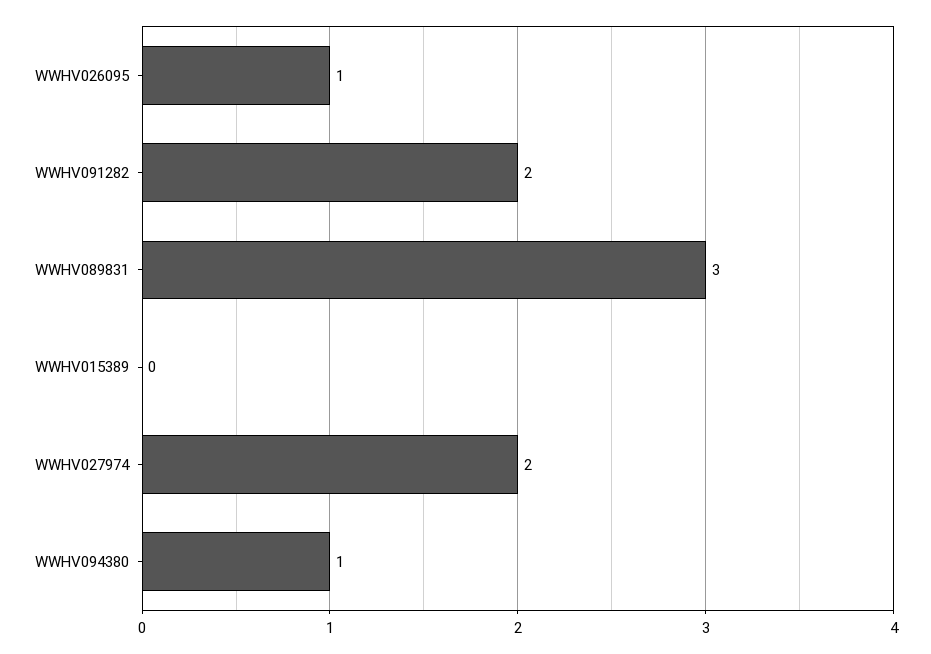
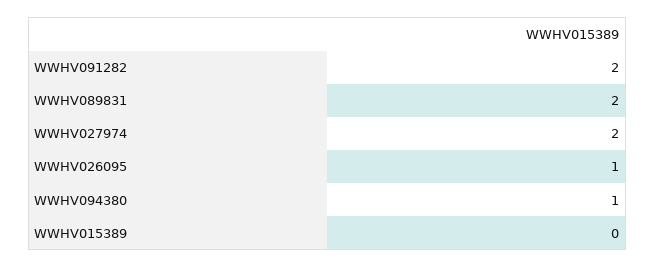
WWHV089831: 3 -> 2

